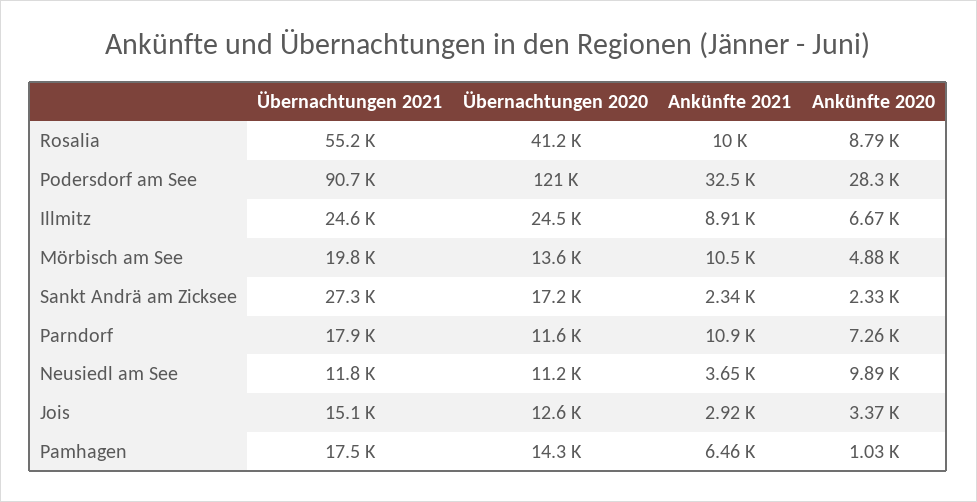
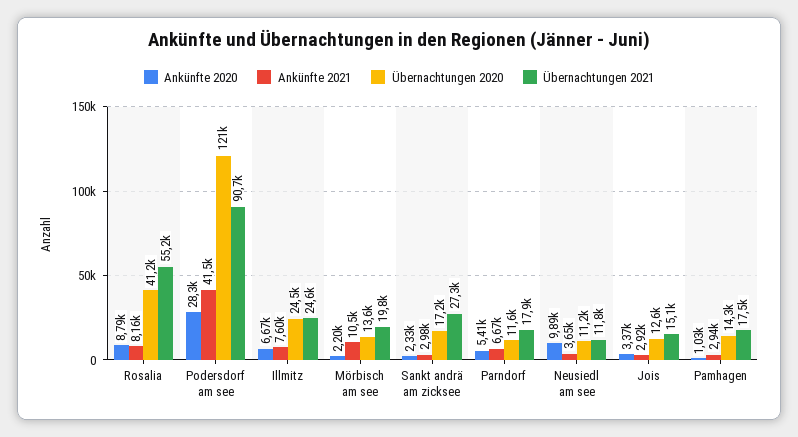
Ankünfte 2021, Rosalia: 10000 -> 8160
Ankünfte 2021, Podersdorf am See: 32500 -> 41500
Ankünfte 2021, Illmitz: 8910 -> 7600
Ankünfte 2020, Mörbisch am See: 4880 -> 2200
Ankünfte 2021, Sankt Andrä am Zicksee: 2340 -> 2980
Ankünfte 2021, Parndorf: 10900 -> 6670
Ankünfte 2020, Parndorf: 7260 -> 5410
Ankünfte 2021, Pamhagen: 6460 -> 2940

